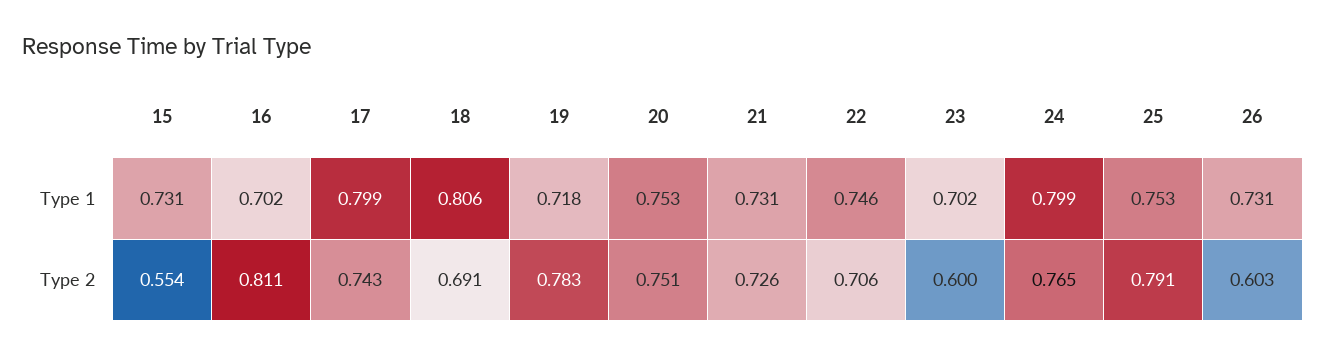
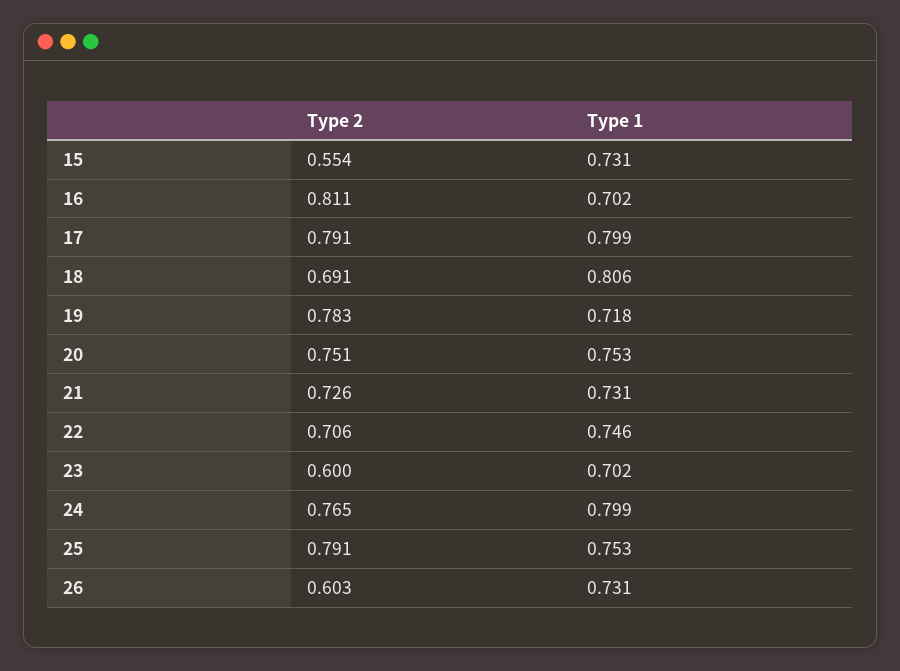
17, Type 2: 0.743 -> 0.791

